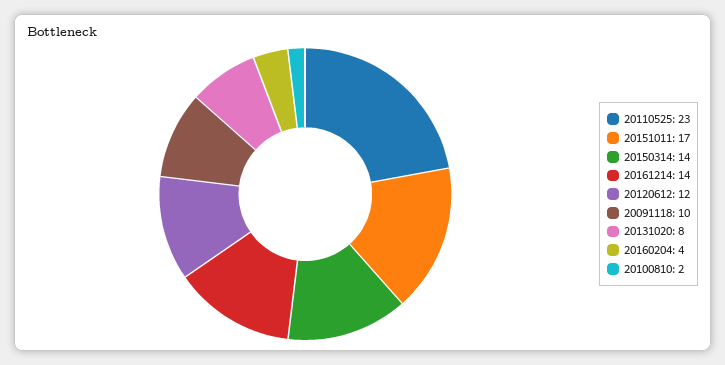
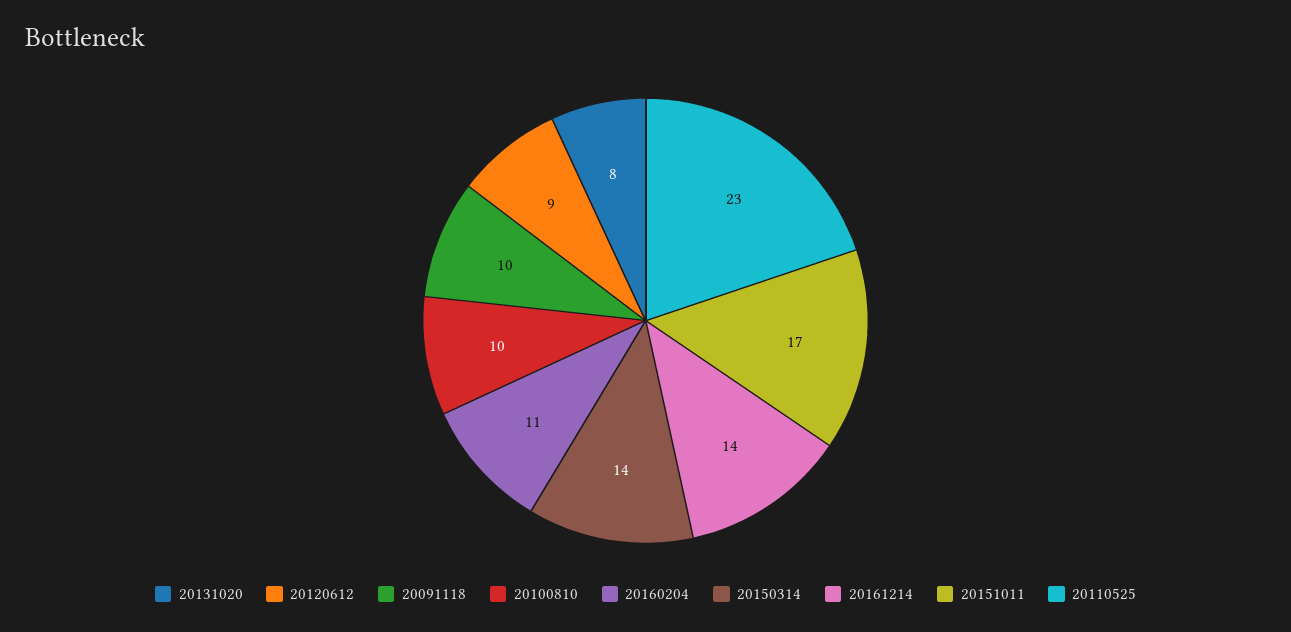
20120612: 12 -> 9
20160204: 4 -> 11
20100810: 2 -> 10

